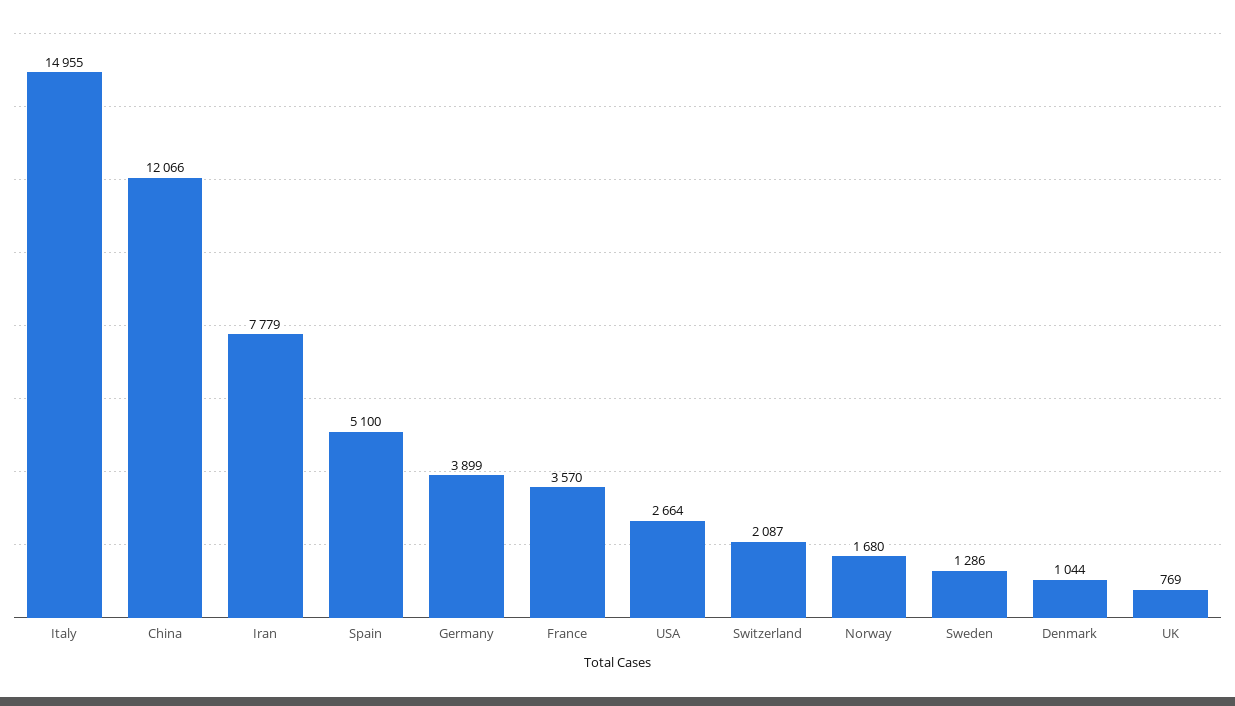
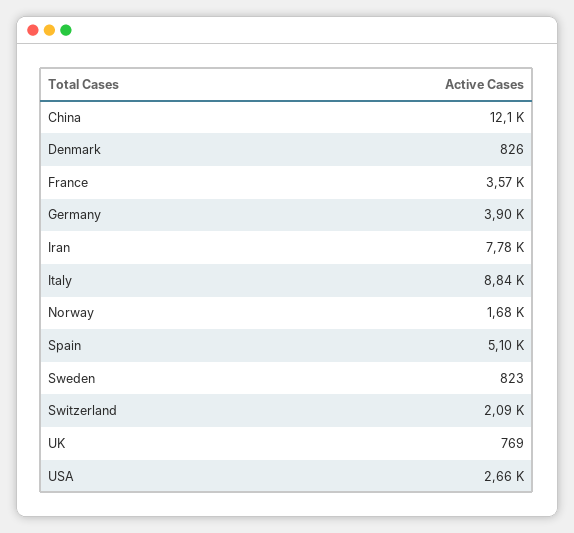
Italy: 14955 -> 8840
Sweden: 1286 -> 823
Denmark: 1044 -> 826

